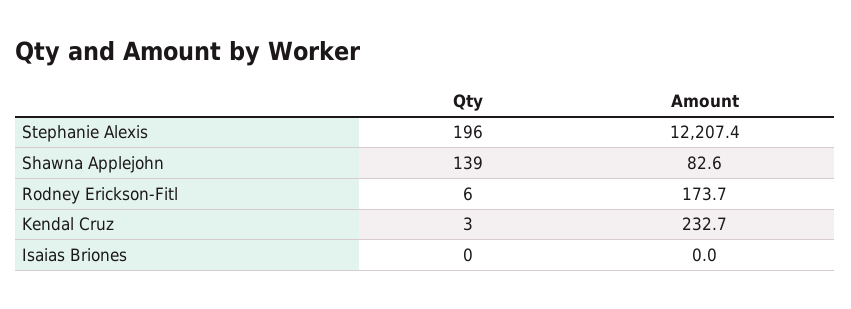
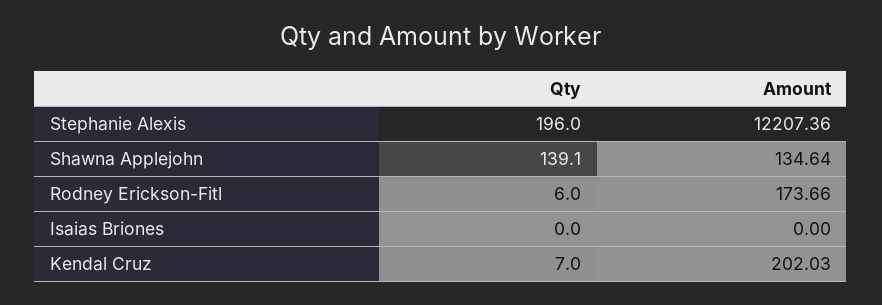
Amount, Shawna Applejohn: 82.6 -> 134.64
Qty, Kendal Cruz: 3 -> 7
Amount, Kendal Cruz: 232.7 -> 202.03

